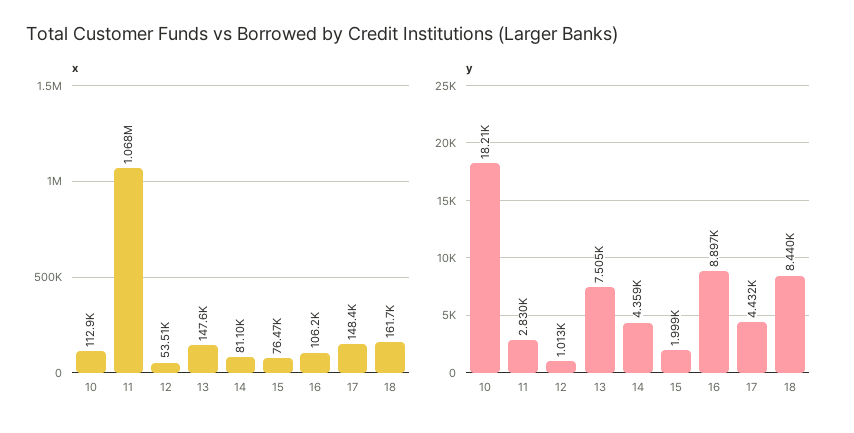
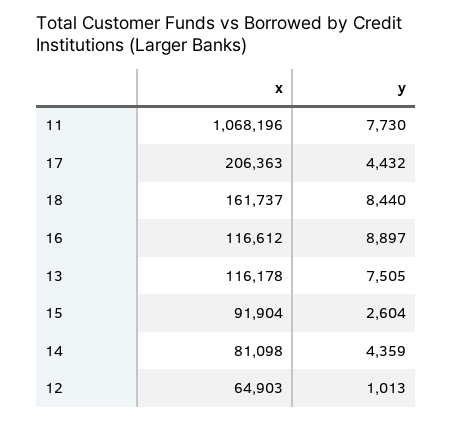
x, 10: 112900 -> none
x, 12: 53510 -> 64903
x, 13: 147600 -> 116178
x, 15: 76470 -> 91904
x, 16: 106200 -> 116612
x, 17: 148400 -> 206363
y, 10: 18210 -> none
y, 11: 2830 -> 7730
y, 15: 1999 -> 2604

